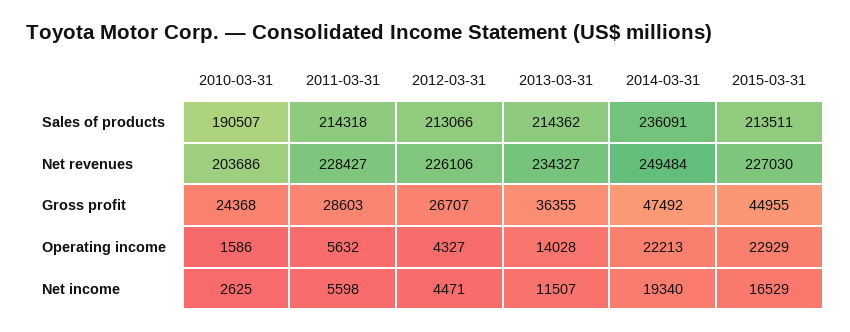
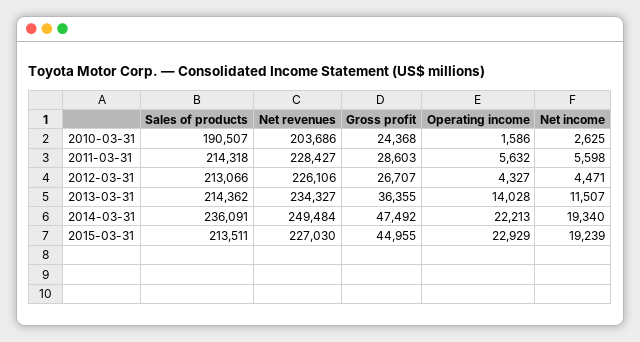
2015-03-31, Net income: 16529 -> 19239

